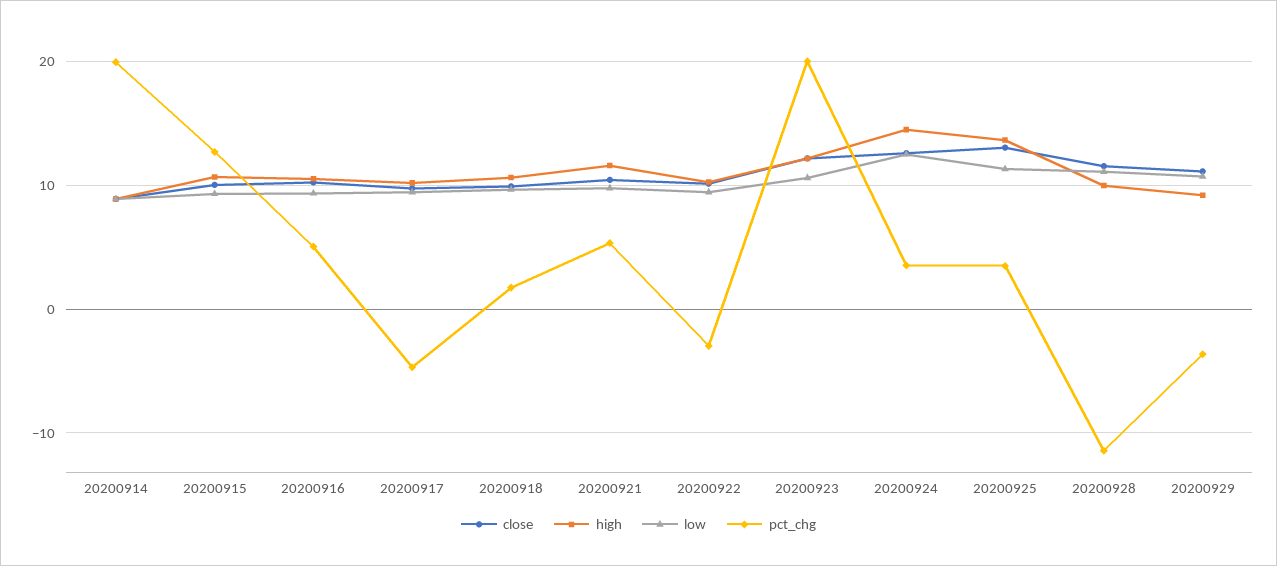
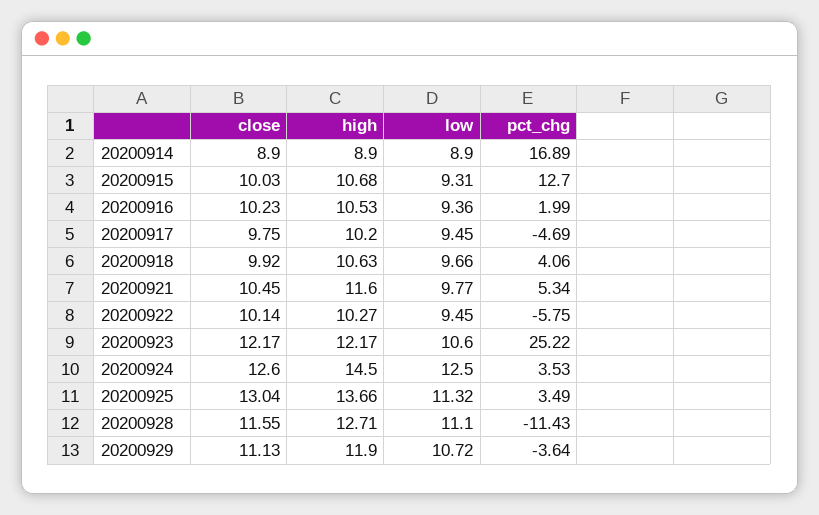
pct_chg, 20200914: 20 -> 16.89
pct_chg, 20200916: 5 -> 1.99
pct_chg, 20200918: 2 -> 4.06
pct_chg, 20200922: -3 -> -5.75
pct_chg, 20200923: 20 -> 25.22
high, 20200928: 10 -> 12.71
high, 20200929: 9 -> 11.9

